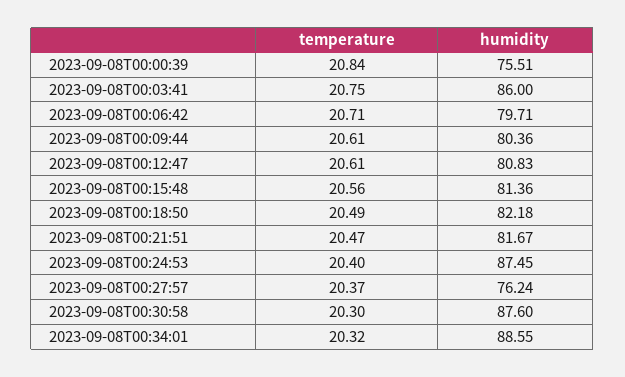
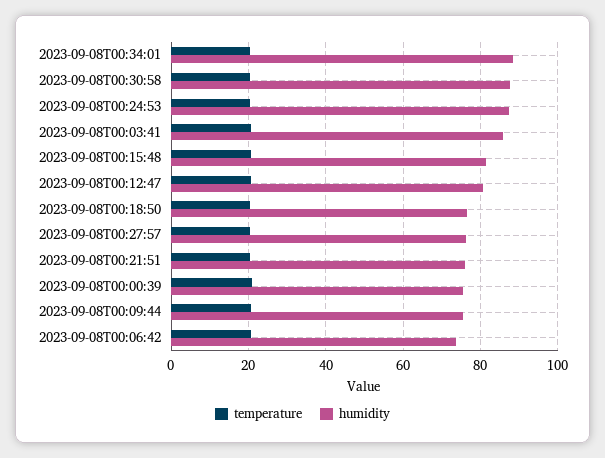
humidity, 2023-09-08T00:06:42: 79.71 -> 74
humidity, 2023-09-08T00:09:44: 80.36 -> 76
humidity, 2023-09-08T00:18:50: 82.18 -> 76
humidity, 2023-09-08T00:21:51: 81.67 -> 76

